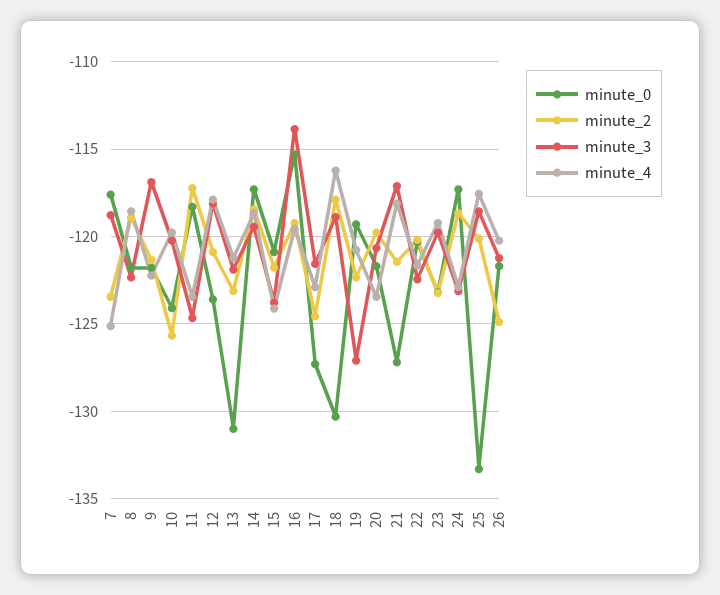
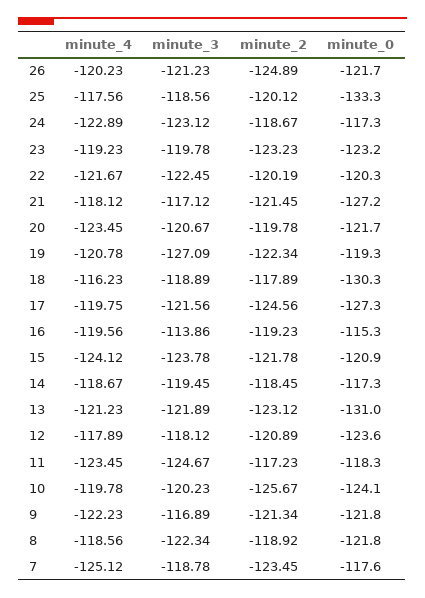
minute_4, 17: -123 -> -119.75

